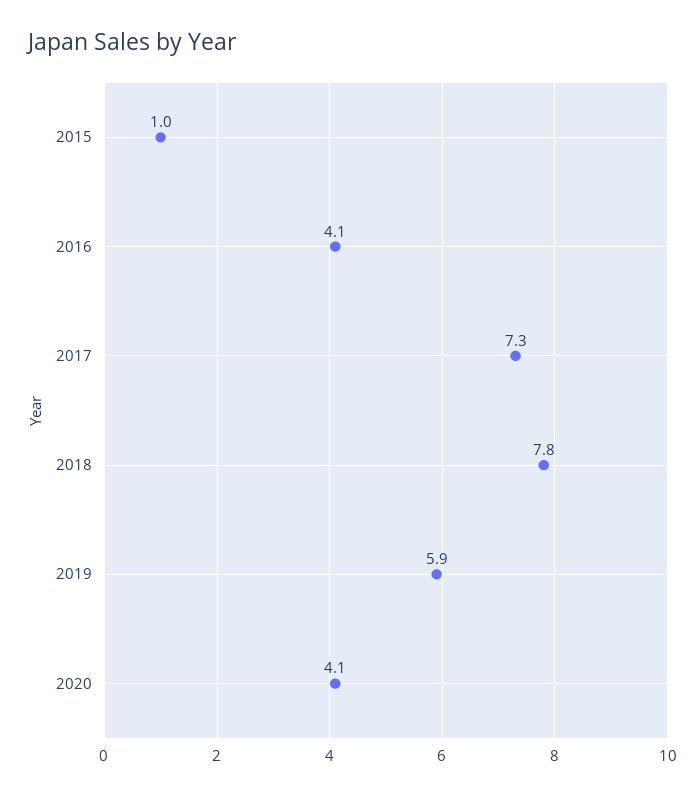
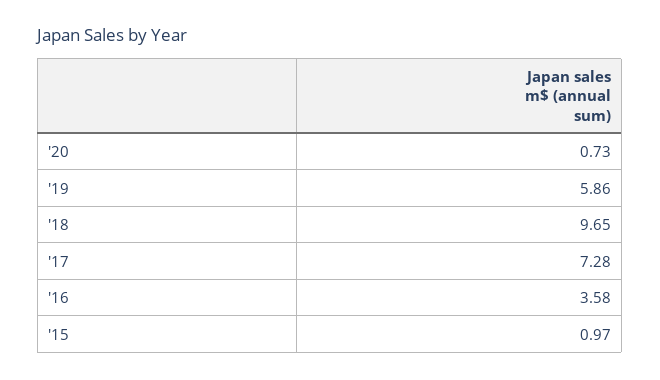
2016: 4.1 -> 3.58
2018: 7.8 -> 9.65
2020: 4.1 -> 0.73

